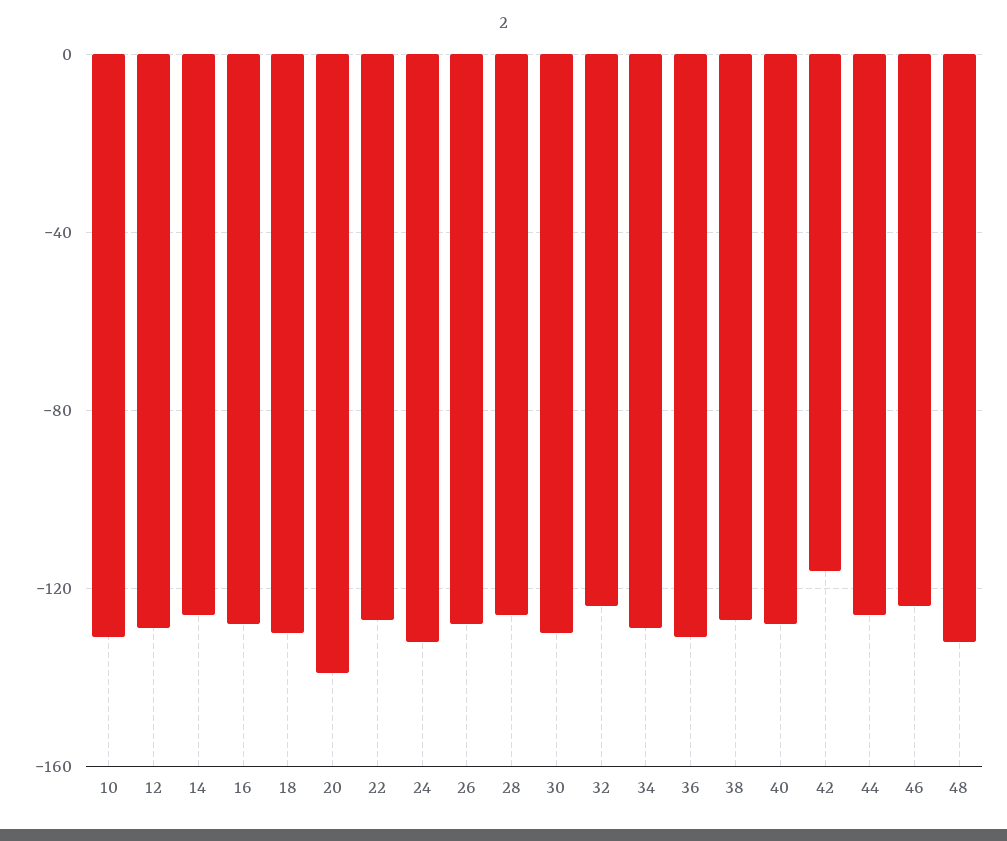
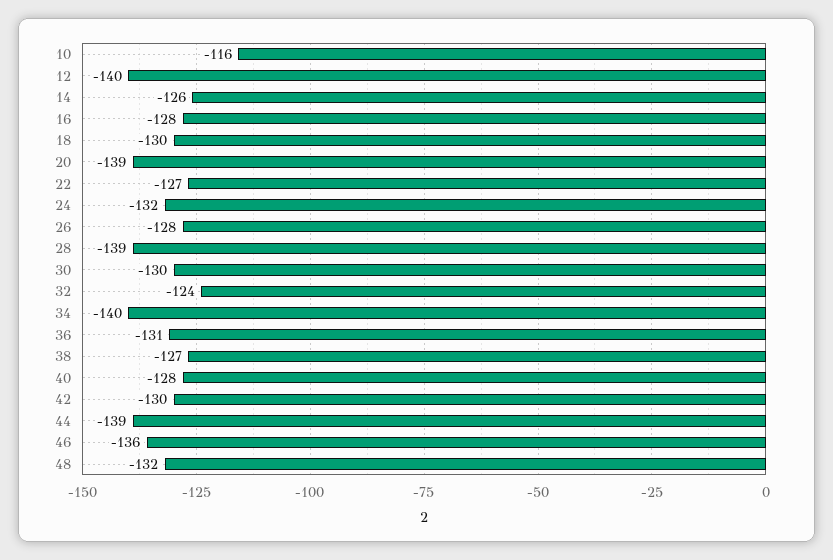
10: -130 -> -116
12: -130 -> -140
28: -125 -> -139
34: -130 -> -140
42: -115 -> -130
44: -125 -> -139
46: -125 -> -136

